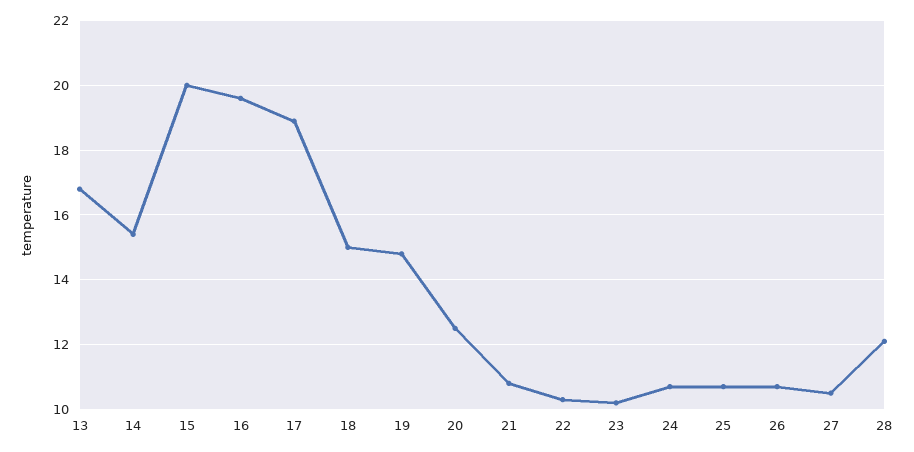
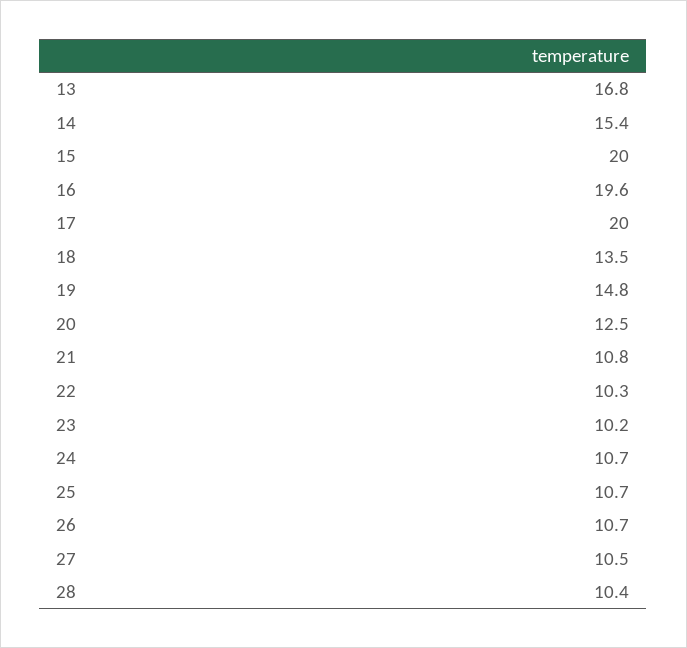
17: 19 -> 20
18: 15 -> 13.5
28: 12 -> 10.4

